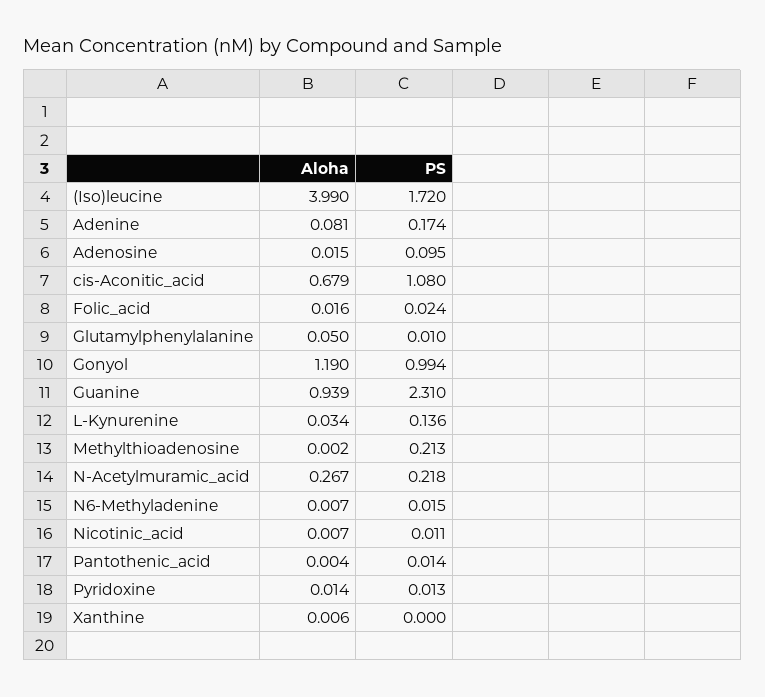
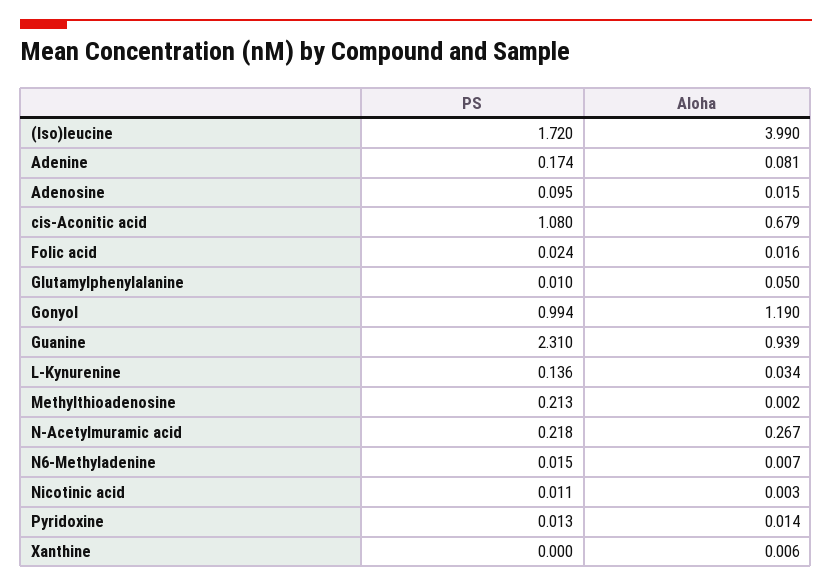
Aloha, Nicotinic_acid: 0.007 -> 0.003
Aloha, Pantothenic_acid: 0.004 -> none
PS, Pantothenic_acid: 0.014 -> none

